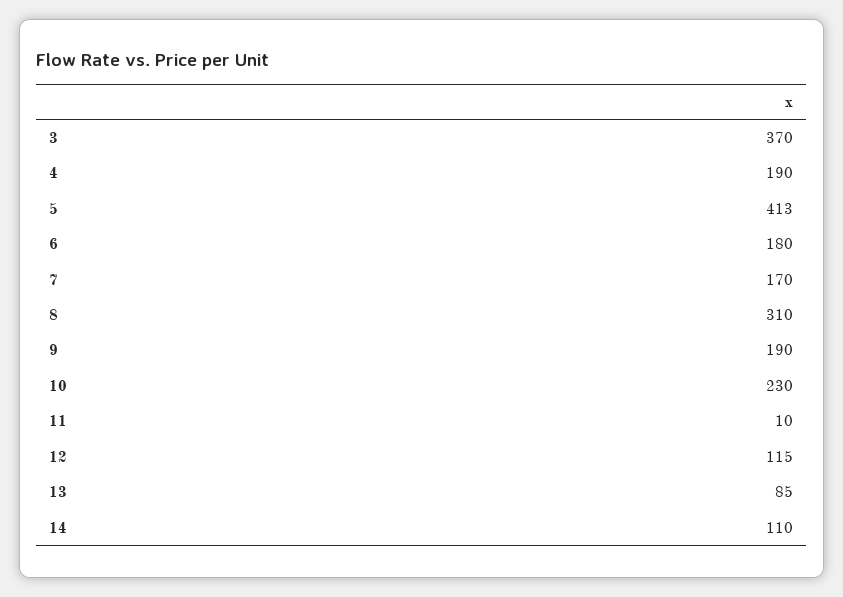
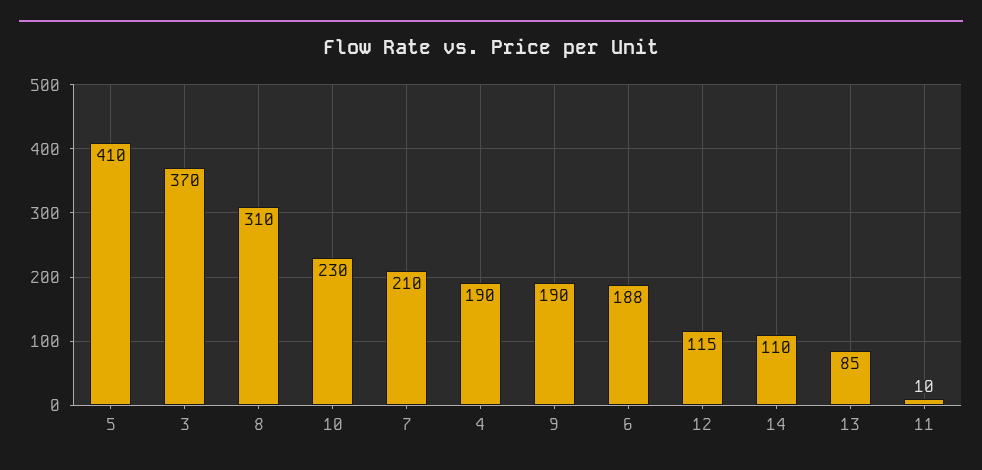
5: 413 -> 410
6: 180 -> 188
7: 170 -> 210

